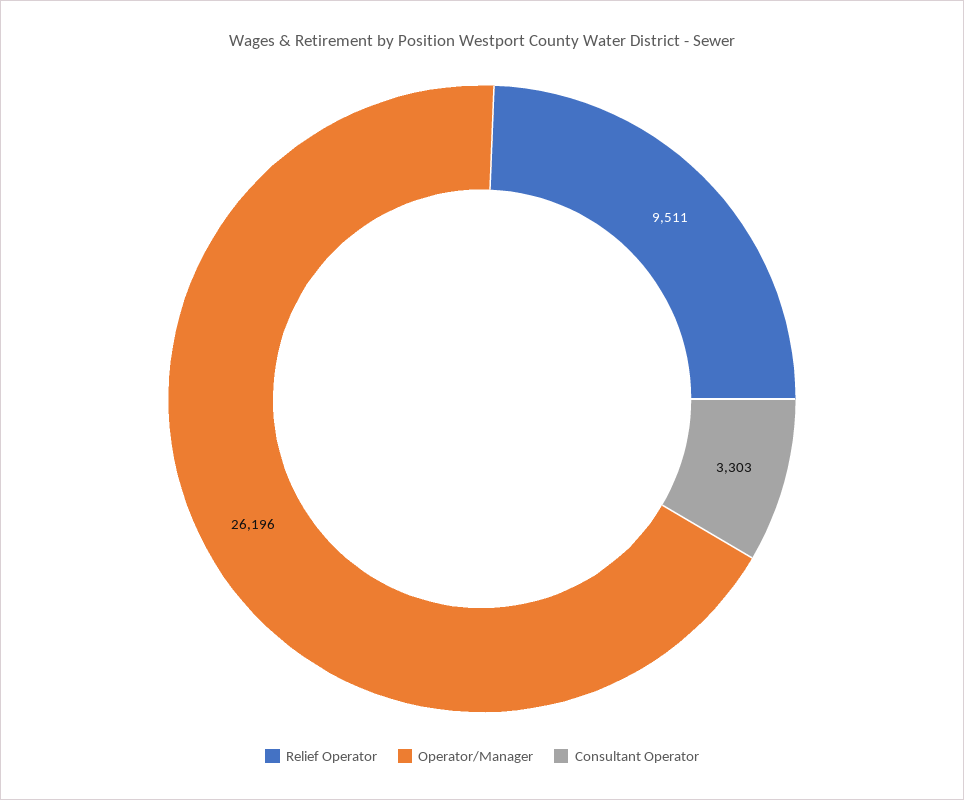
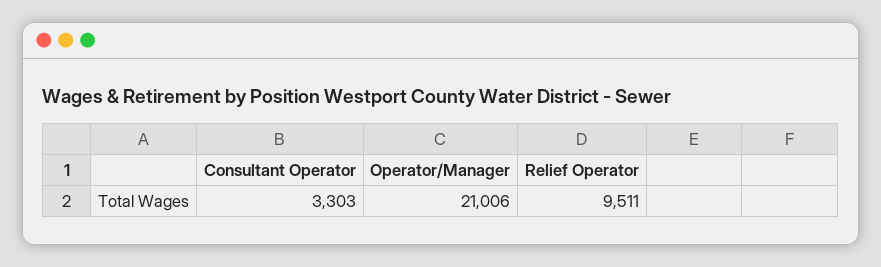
Operator/Manager: 26196 -> 21006

